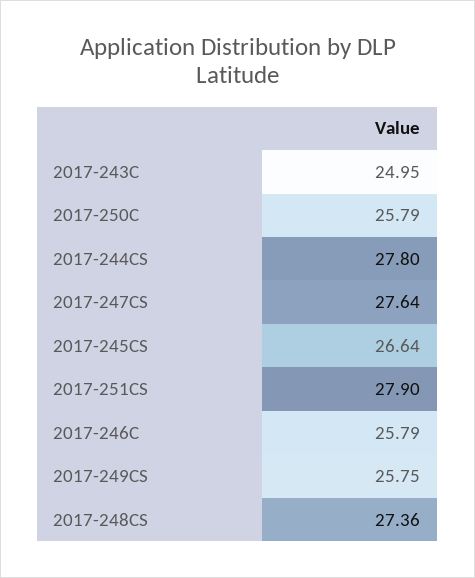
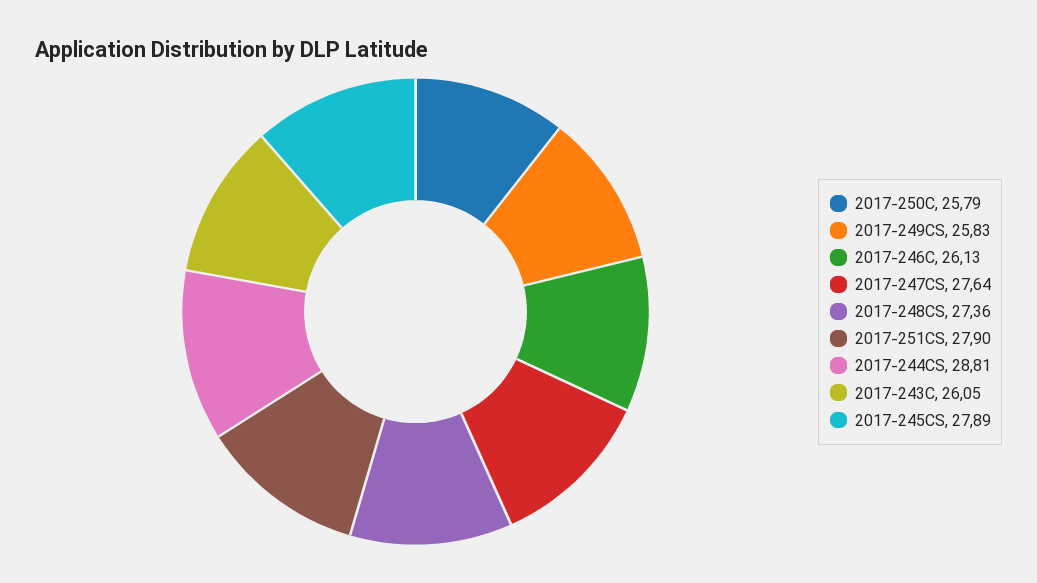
2017-243C: 24.95 -> 26.05
2017-244CS: 27.8 -> 28.81
2017-245CS: 26.64 -> 27.89
2017-246C: 25.79 -> 26.13
2017-249CS: 25.75 -> 25.83

